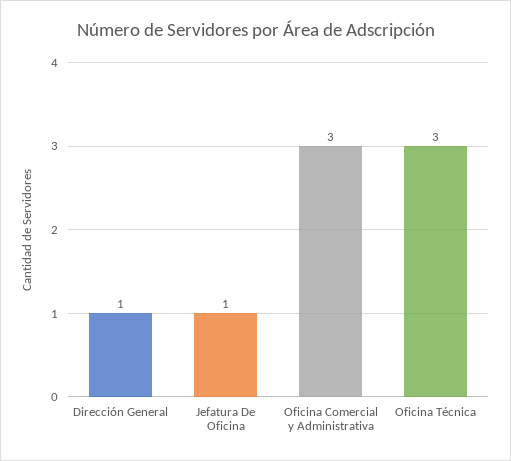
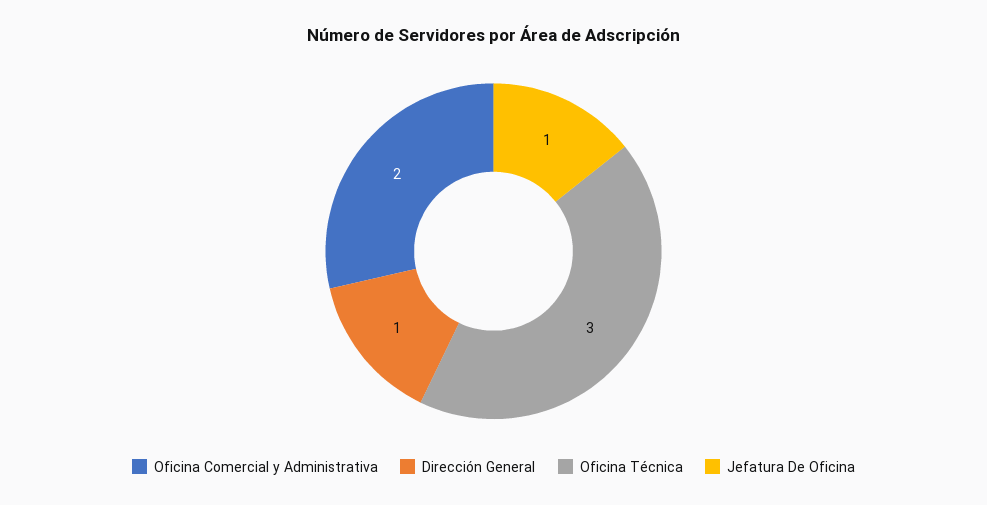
Oficina Comercial y Administrativa: 3 -> 2

